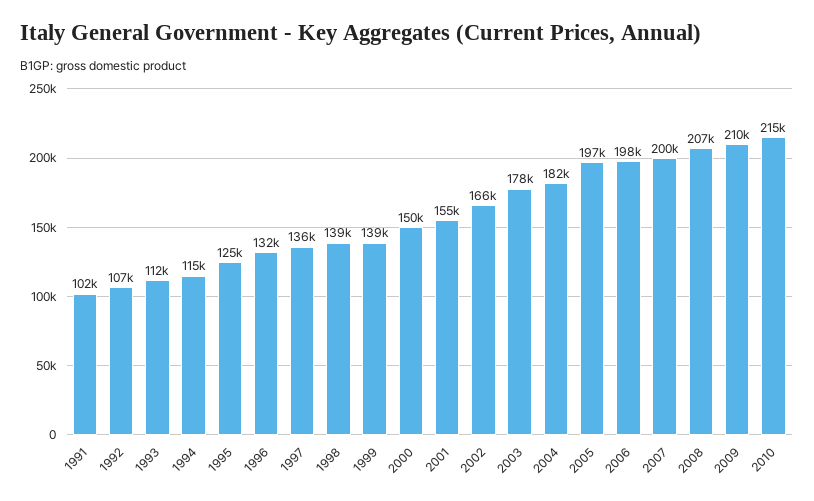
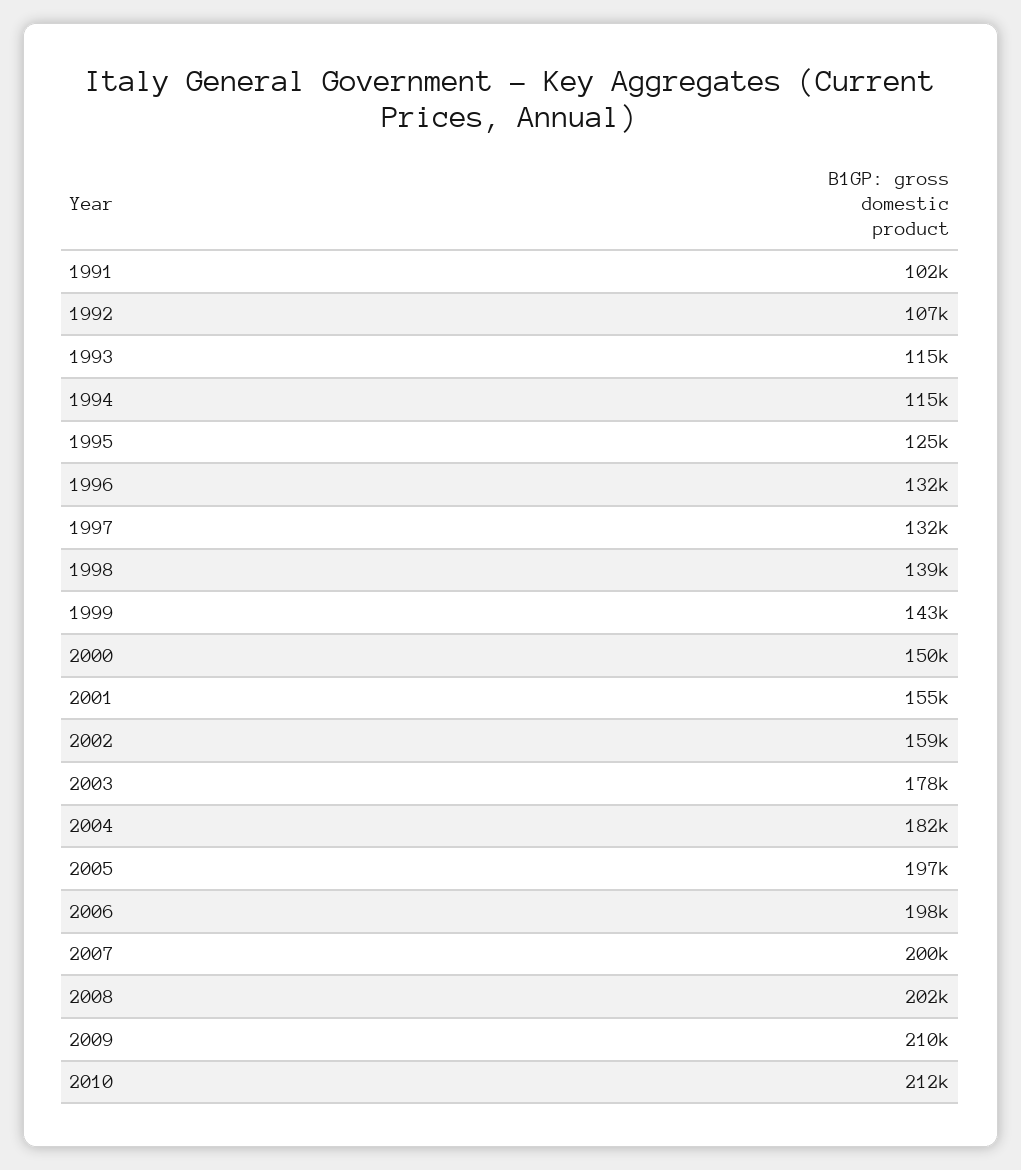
1993: 112000 -> 115000
1997: 136000 -> 132000
1999: 139000 -> 143000
2002: 166000 -> 159000
2008: 207000 -> 202000
2010: 215000 -> 212000

